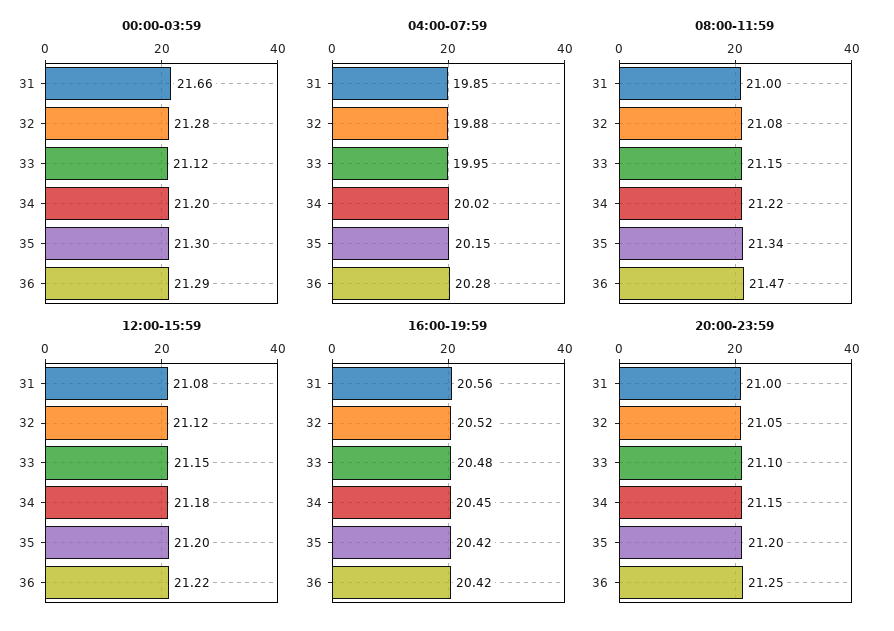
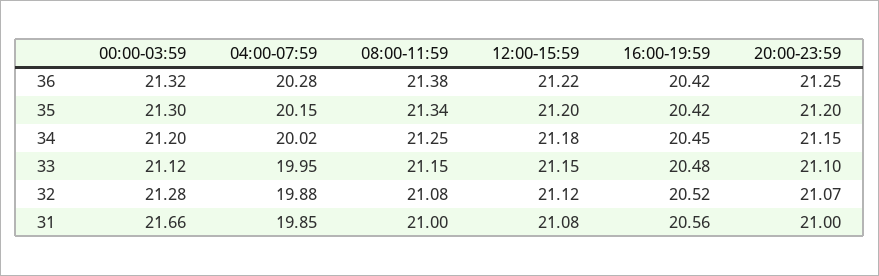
00:00-03:59, 36: 21.29 -> 21.32
08:00-11:59, 34: 21.22 -> 21.25
08:00-11:59, 36: 21.47 -> 21.38
20:00-23:59, 32: 21.05 -> 21.07

